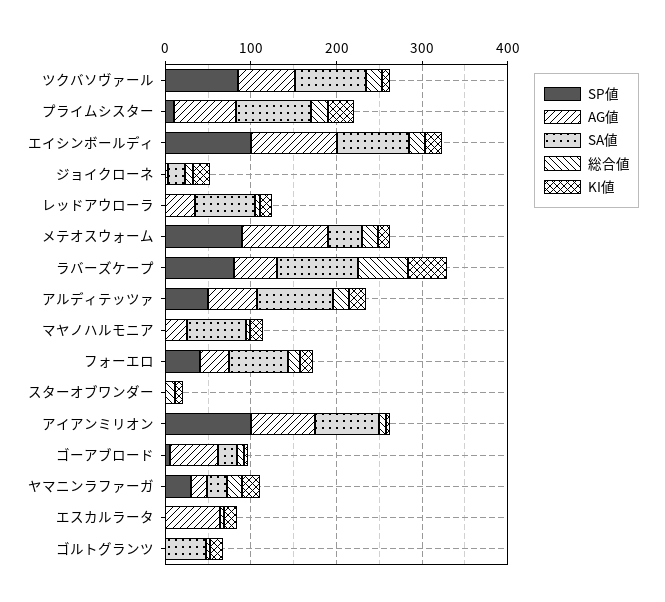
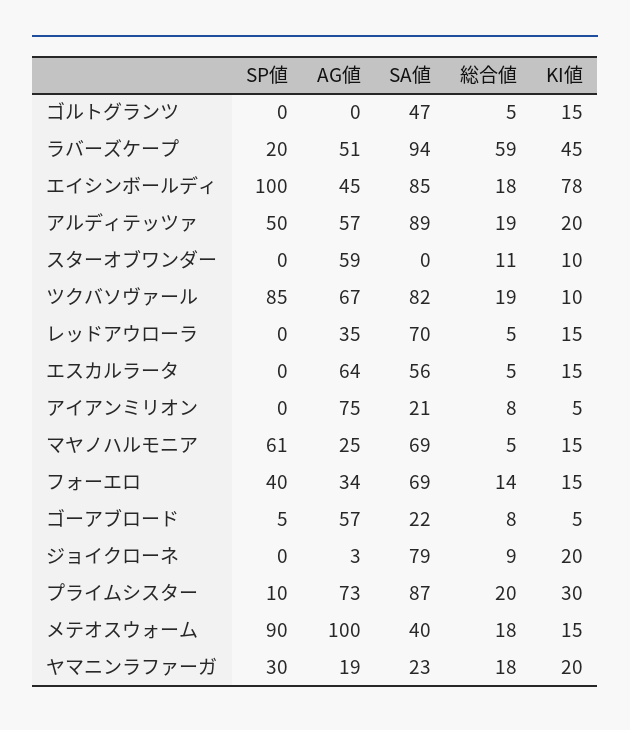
AG値, エイシンボールディ: 100 -> 45
KI値, エイシンボールディ: 20 -> 78
SA値, ジョイクローネ: 20 -> 79
SP値, ラバーズケープ: 80 -> 20
SP値, マヤノハルモニア: 0 -> 61
AG値, スターオブワンダー: 0 -> 59
SP値, アイアンミリオン: 100 -> 0
SA値, アイアンミリオン: 80 -> 21
SA値, エスカルラータ: 0 -> 56

